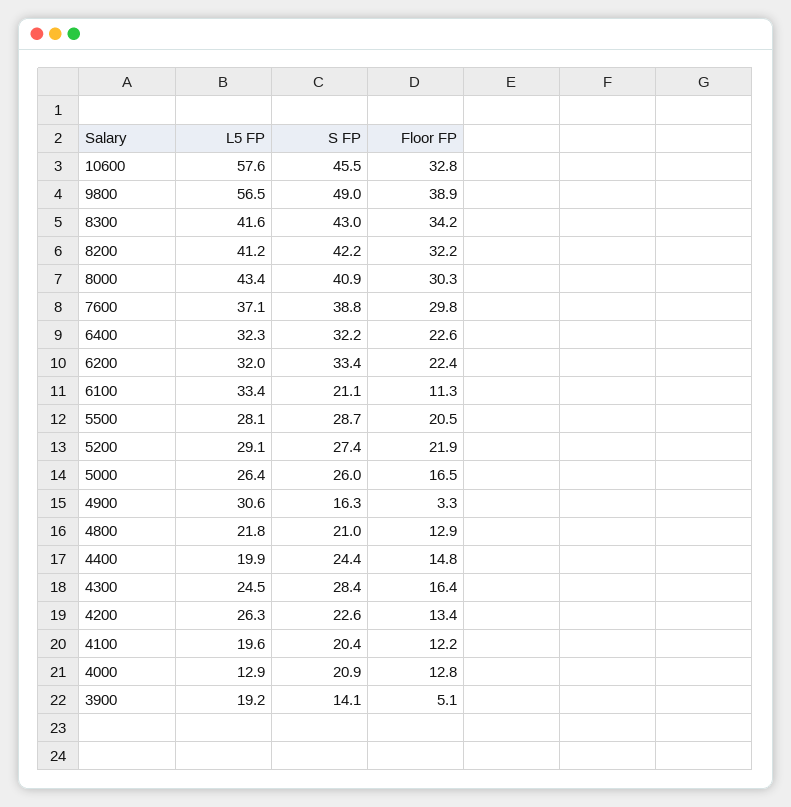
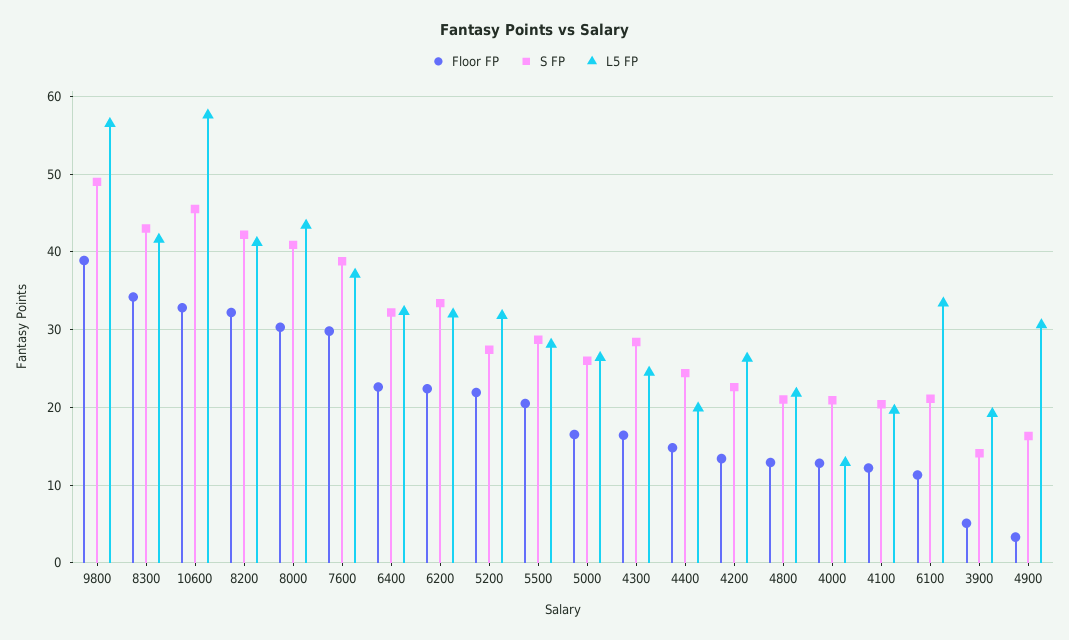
L5 FP, 5200: 29.1 -> 32

